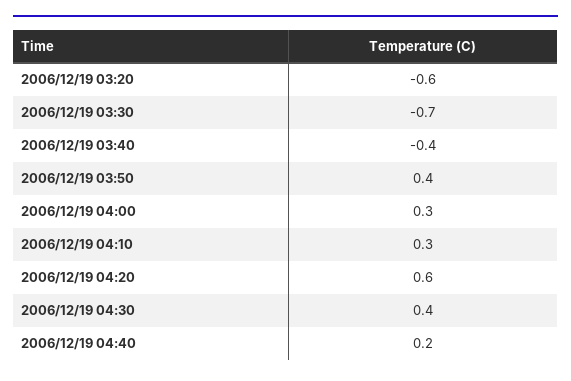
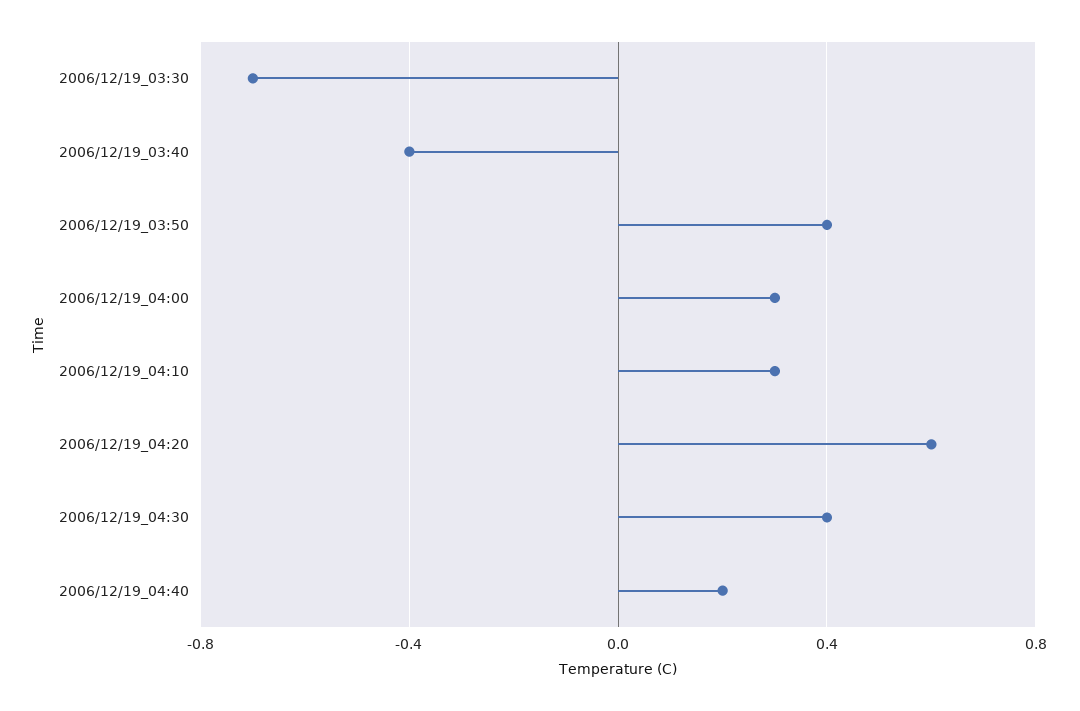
2006/12/19 03:20: -0.6 -> none

